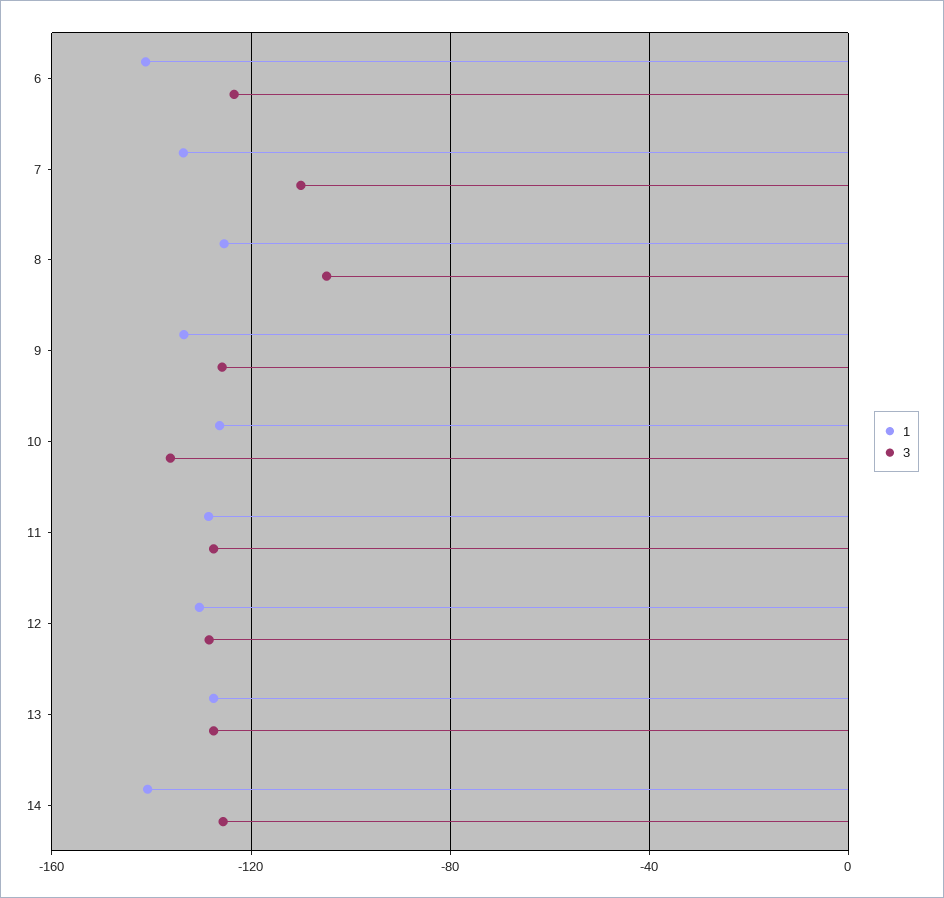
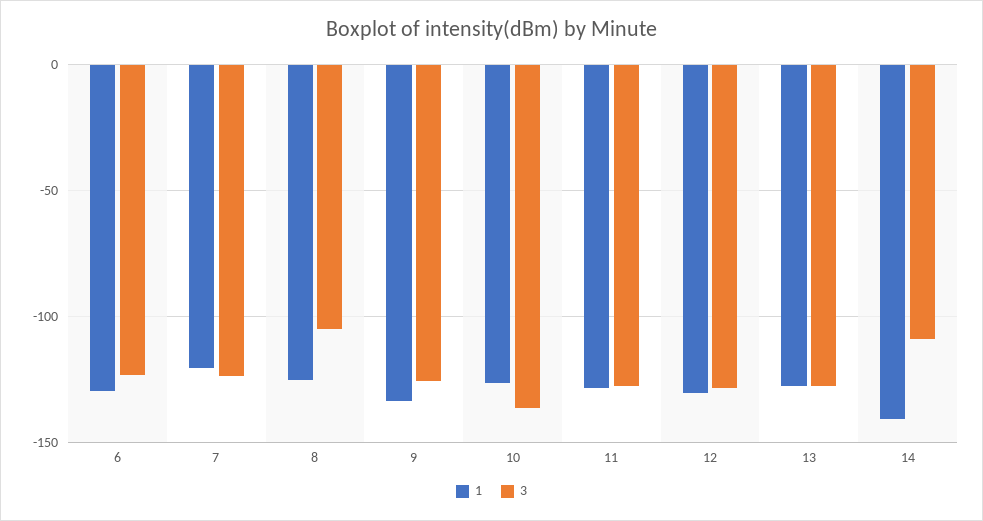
1, 6: -140 -> -130
1, 7: -135 -> -120
3, 7: -110 -> -125
3, 14: -125 -> -110

